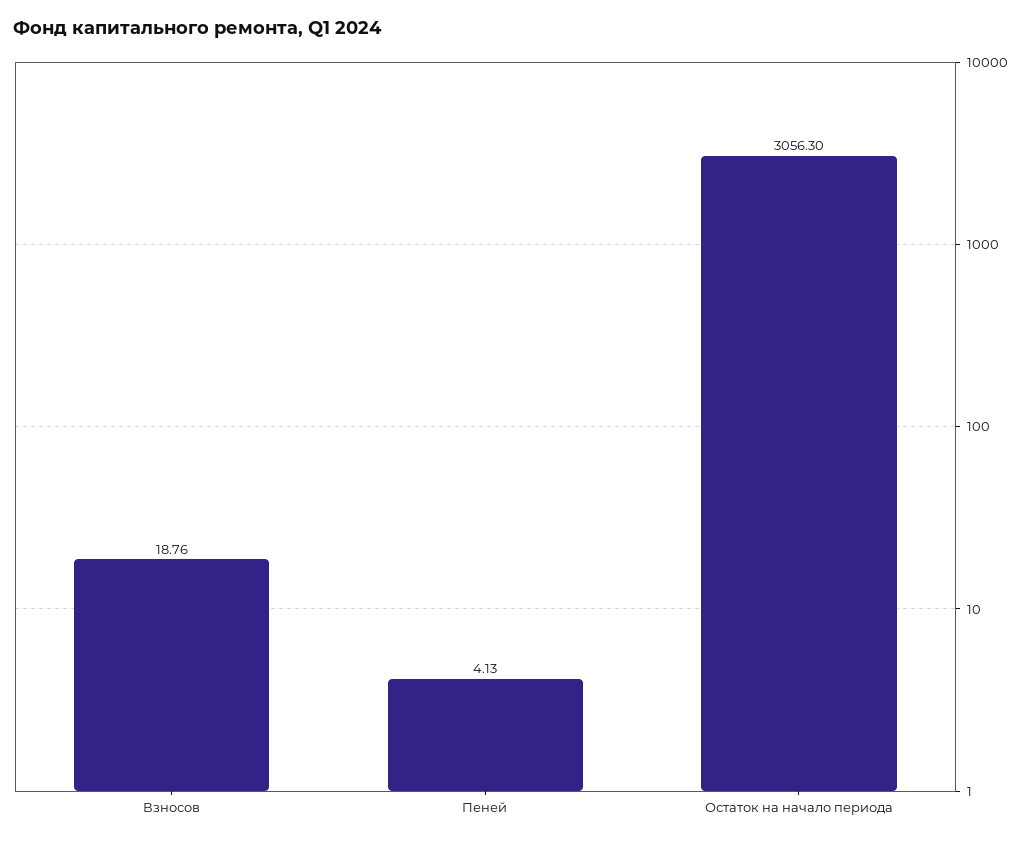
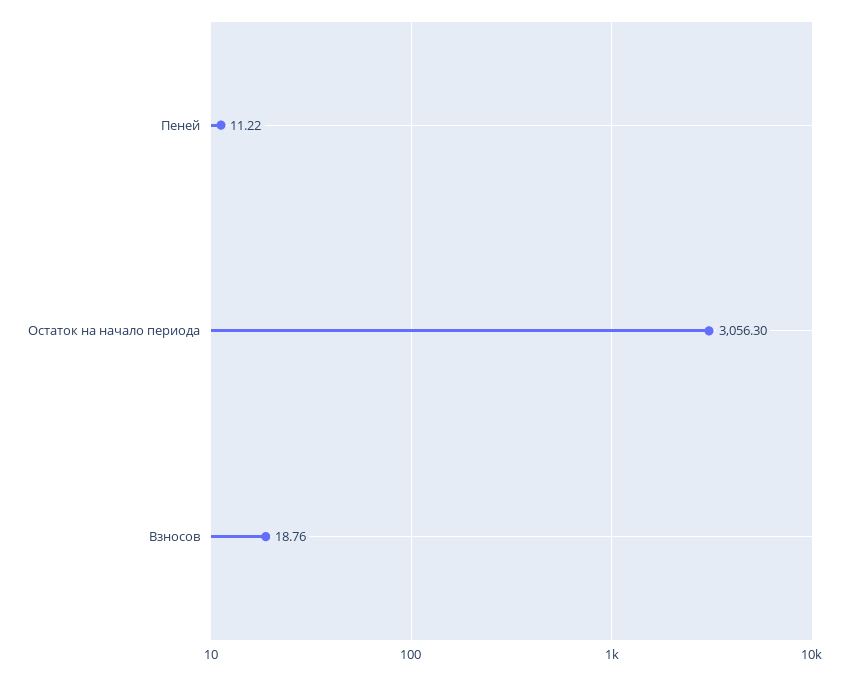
Пеней: 4.13 -> 11.22

